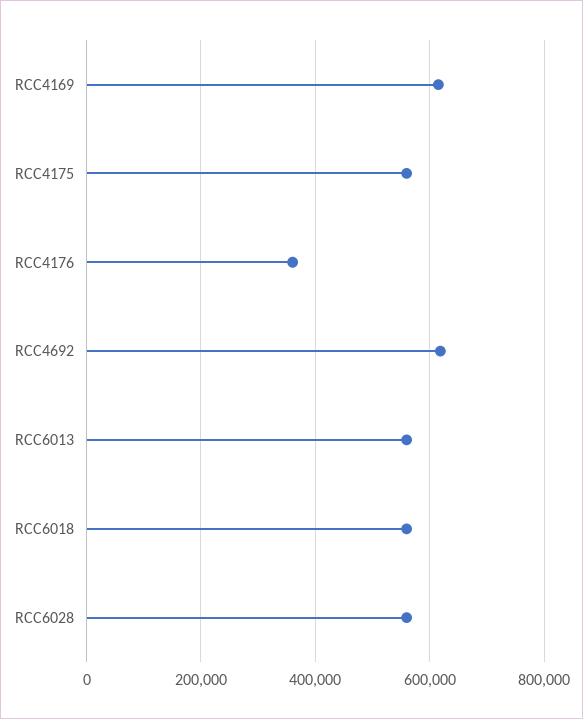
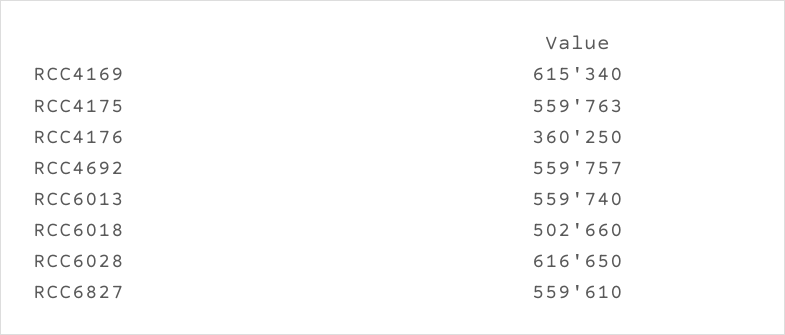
RCC4692: 620000 -> 559757
RCC6018: 560000 -> 502660
RCC6028: 560000 -> 616650
RCC6827: none -> 559610

